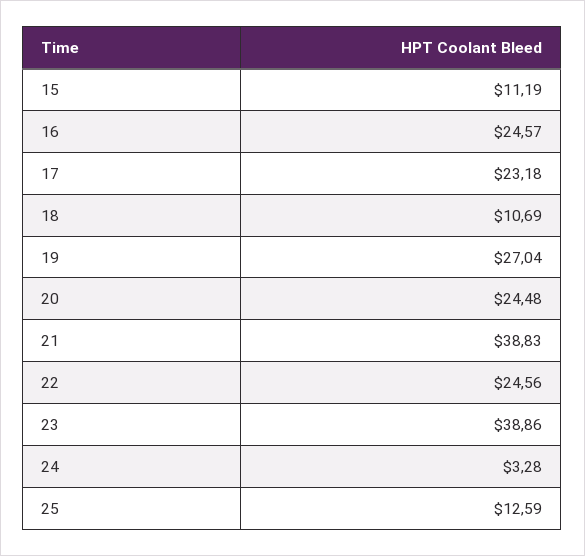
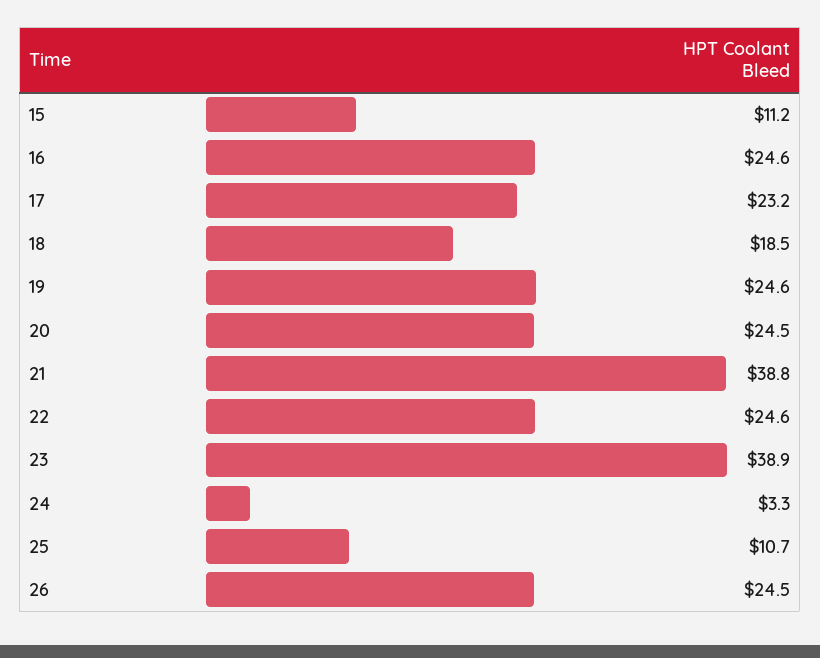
18: 10.69 -> 18.5
19: 27.04 -> 24.6
25: 12.59 -> 10.7
26: none -> 24.5

